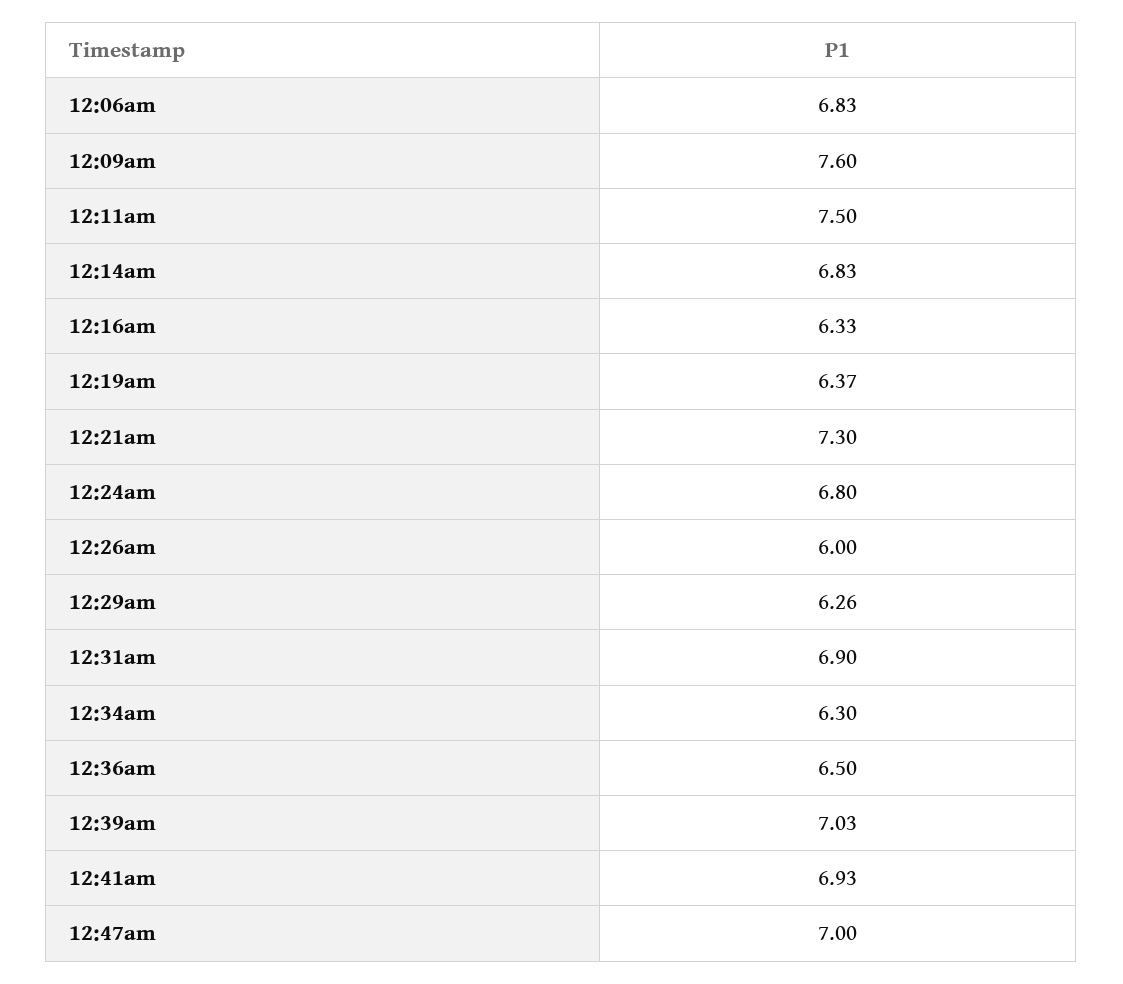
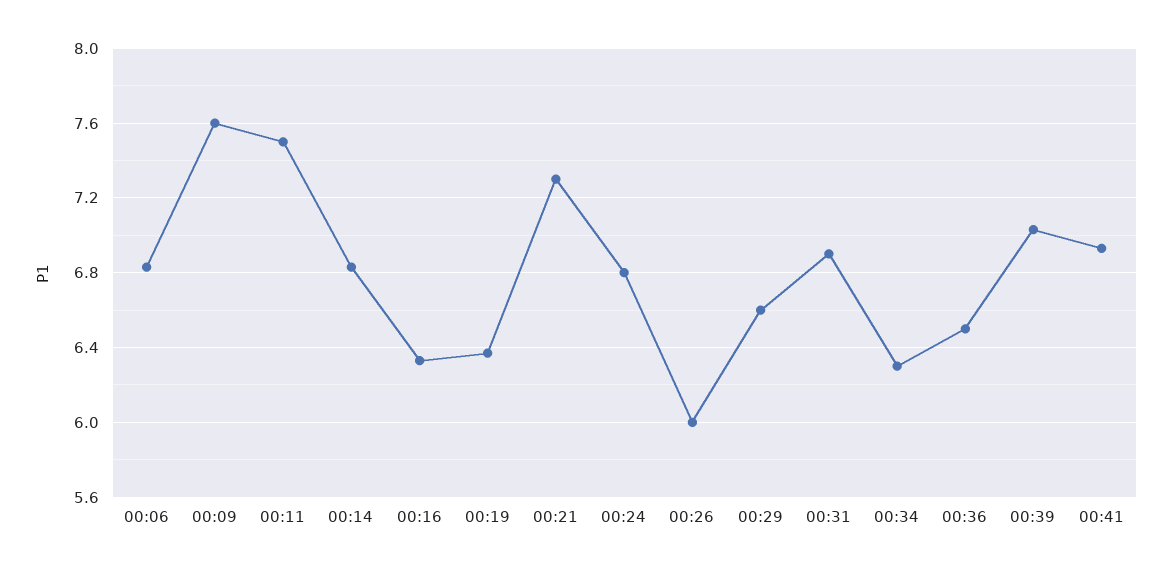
12:29am: 6.26 -> 6.6
12:47am: 7 -> none

